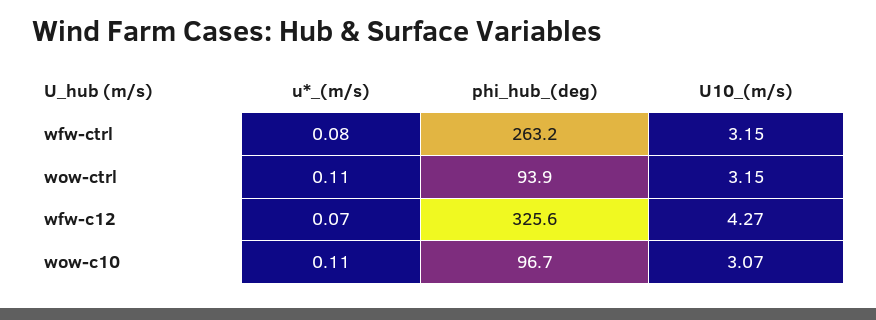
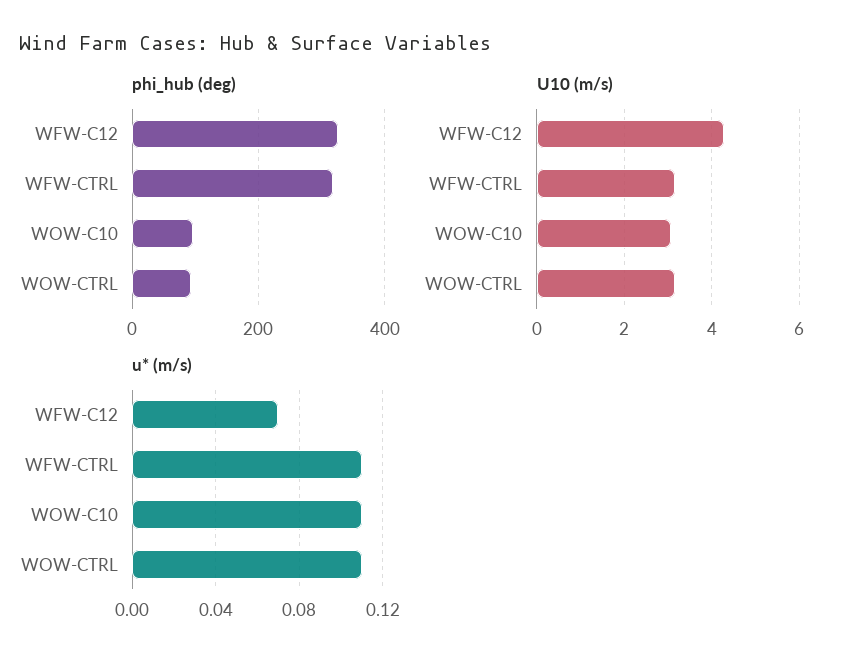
u*_(m/s), wfw-ctrl: 0.08 -> 0.11
phi_hub_(deg), wfw-ctrl: 263.2 -> 320

